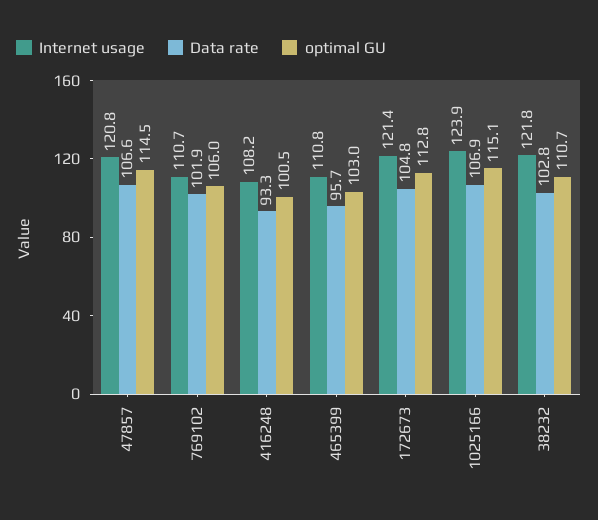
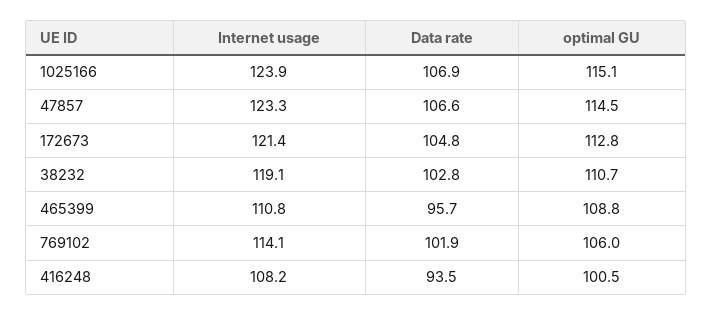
Internet usage, 47857: 120.8 -> 123.3
Internet usage, 769102: 110.7 -> 114.1
Data rate, 416248: 93.3 -> 93.5
optimal GU, 465399: 103 -> 108.8
Internet usage, 38232: 121.8 -> 119.1

